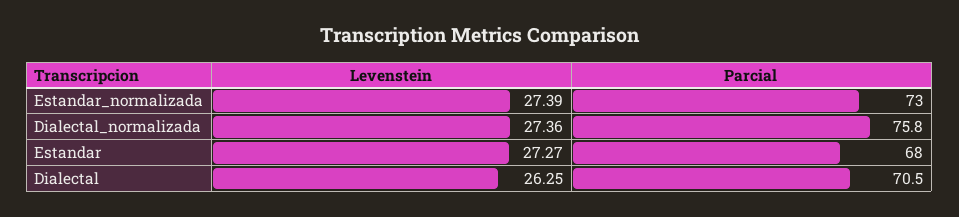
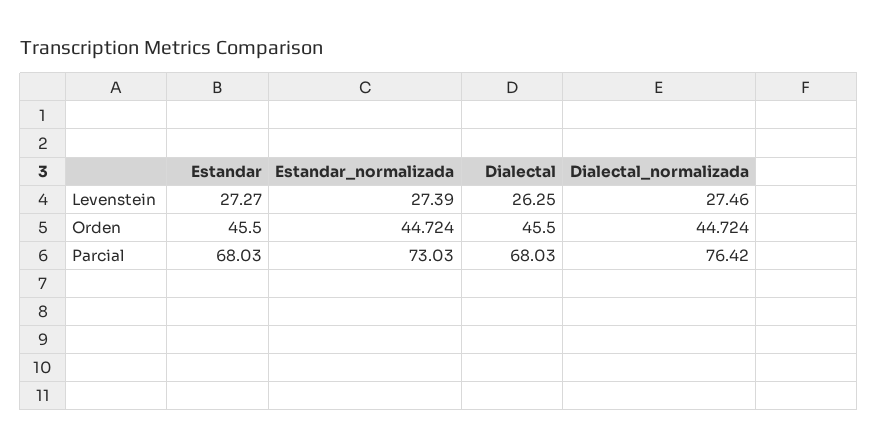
Levenstein, Dialectal_normalizada: 27.36 -> 27.46
Parcial, Dialectal_normalizada: 75.8 -> 76.42
Parcial, Dialectal: 70.5 -> 68.03
Orden, Estandar: none -> 45.5
Orden, Estandar_normalizada: none -> 44.724
Orden, Dialectal: none -> 45.5
Orden, Dialectal_normalizada: none -> 44.724

